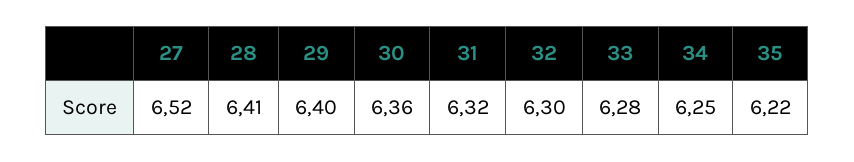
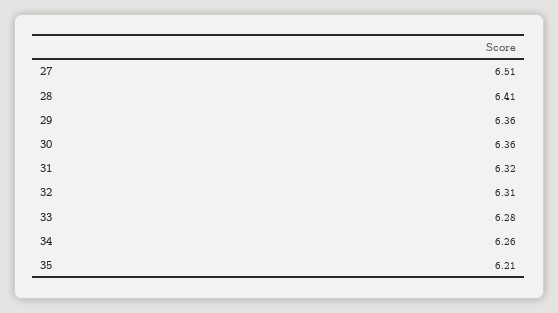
27: 6.52 -> 6.51
29: 6.4 -> 6.36
32: 6.3 -> 6.31
34: 6.25 -> 6.26
35: 6.22 -> 6.21

